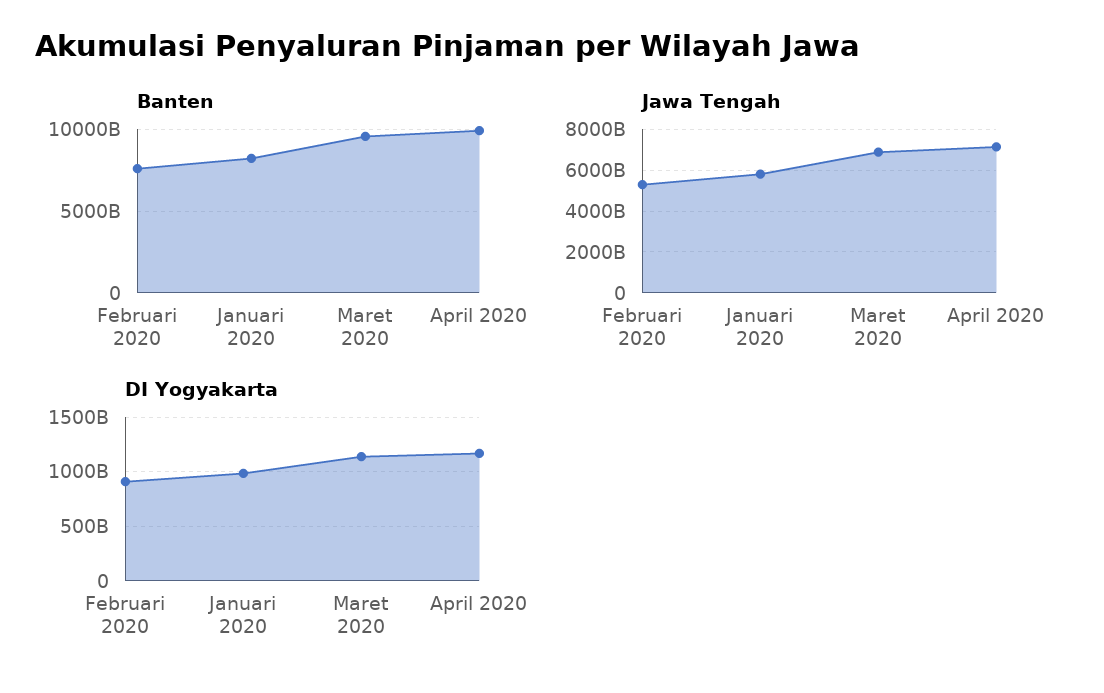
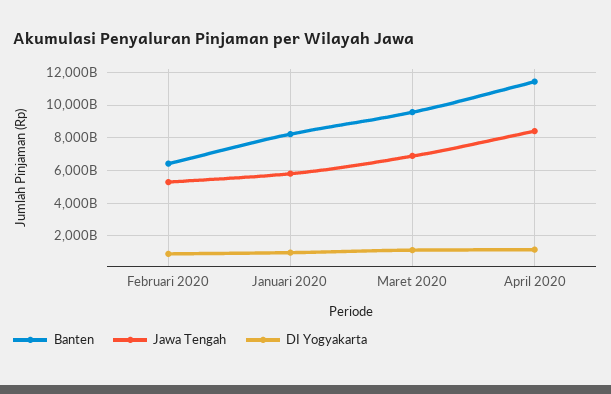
Banten, Februari 2020: 7500000000000 -> 6500000000000
Banten, April 2020: 10000000000000 -> 11500000000000
Jawa Tengah, April 2020: 7000000000000 -> 8500000000000

